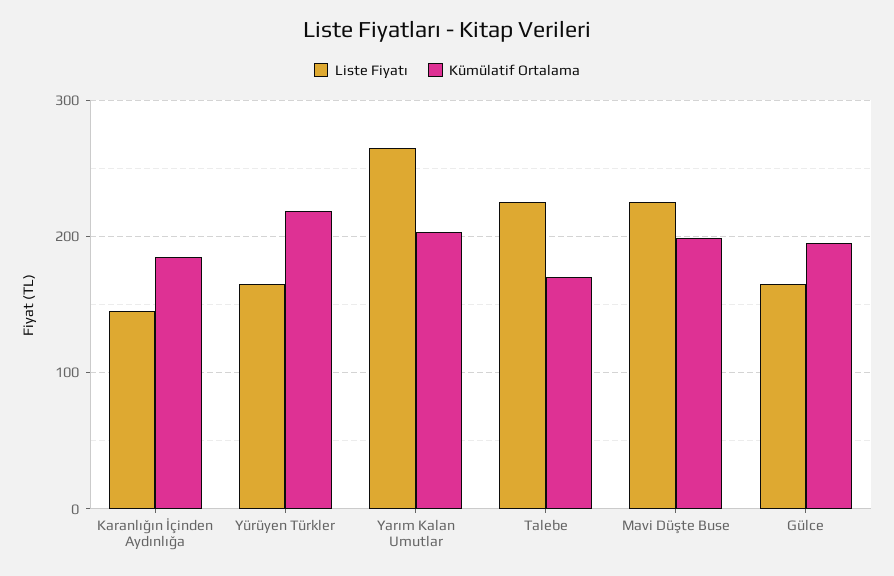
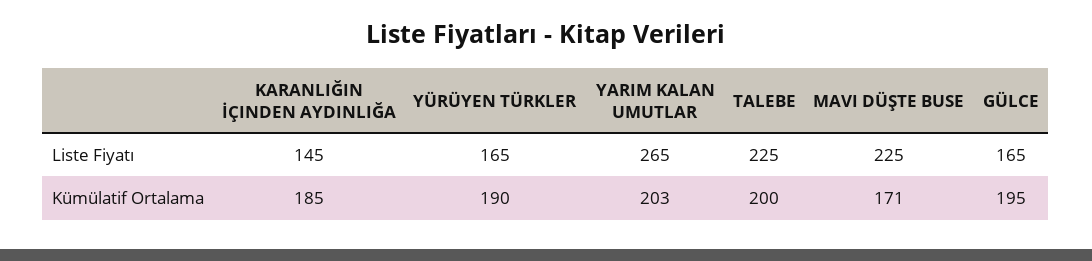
Kümülatif Ortalama, Yürüyen Türkler: 220 -> 190
Kümülatif Ortalama, Talebe: 170 -> 200
Kümülatif Ortalama, Mavi Düşte Buse: 200 -> 171

